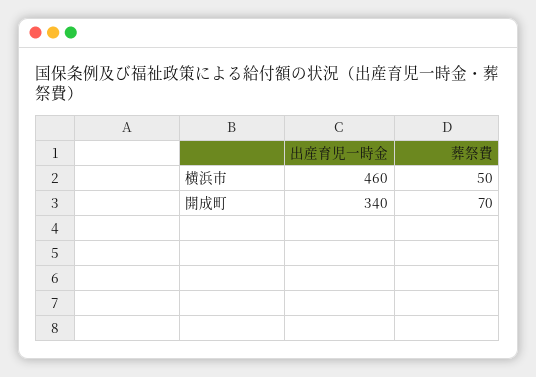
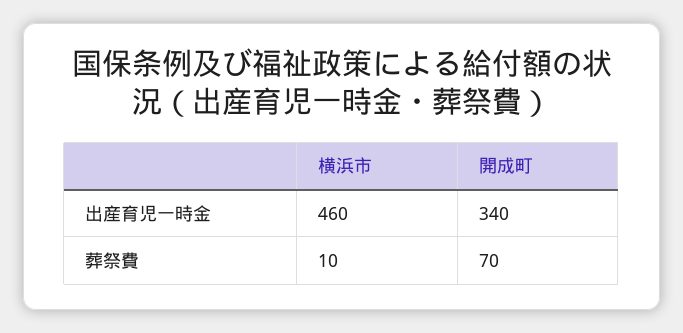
葬祭費, 横浜市: 50 -> 10

